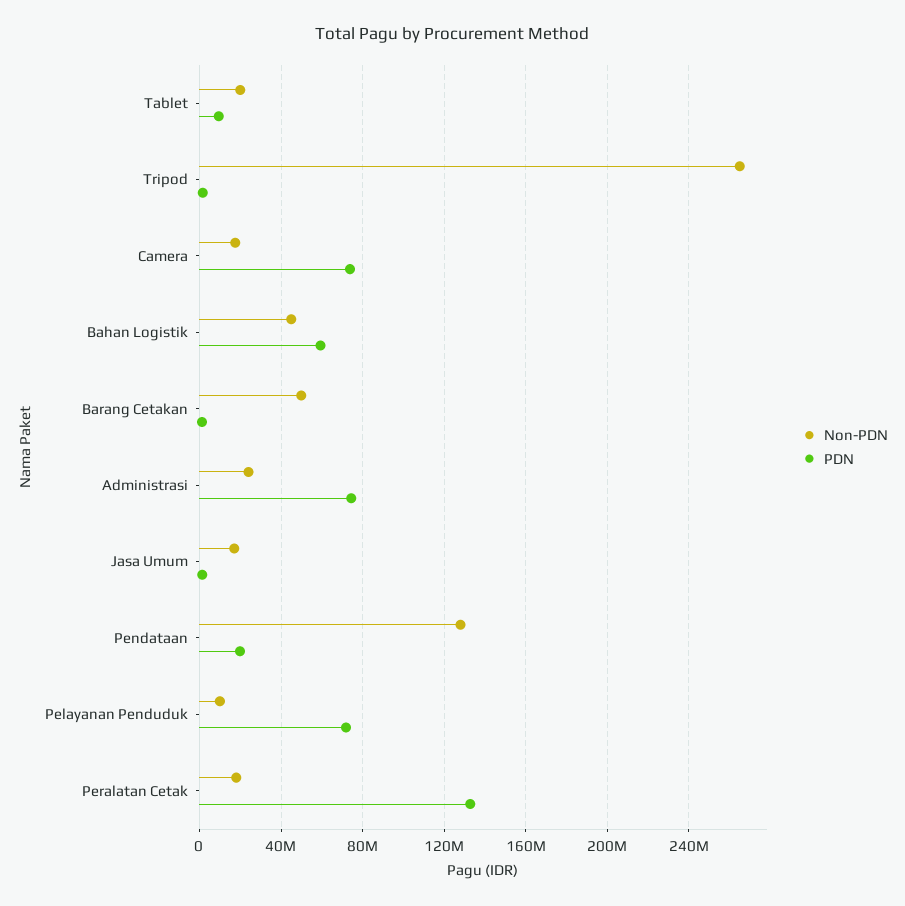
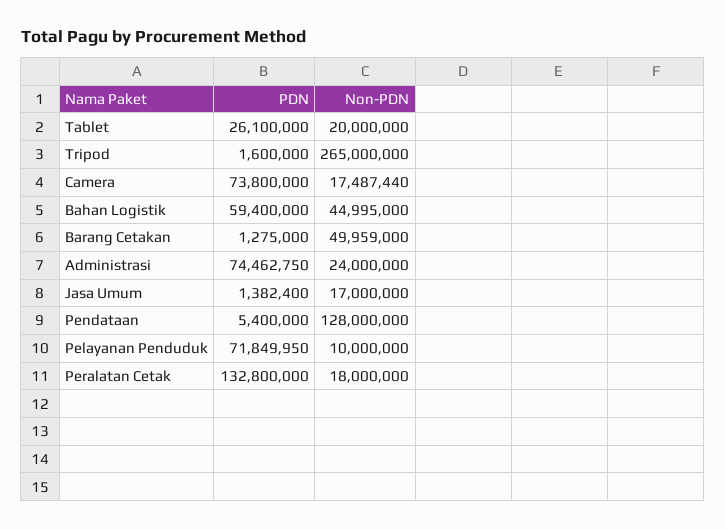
PDN, Tablet: 10000000 -> 26100000
PDN, Pendataan: 20000000 -> 5400000

